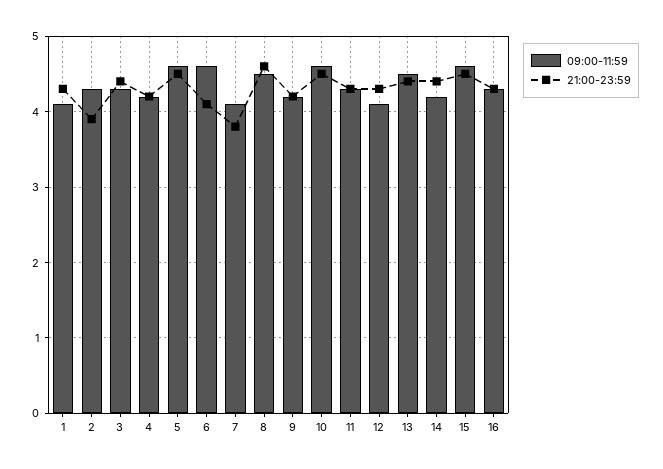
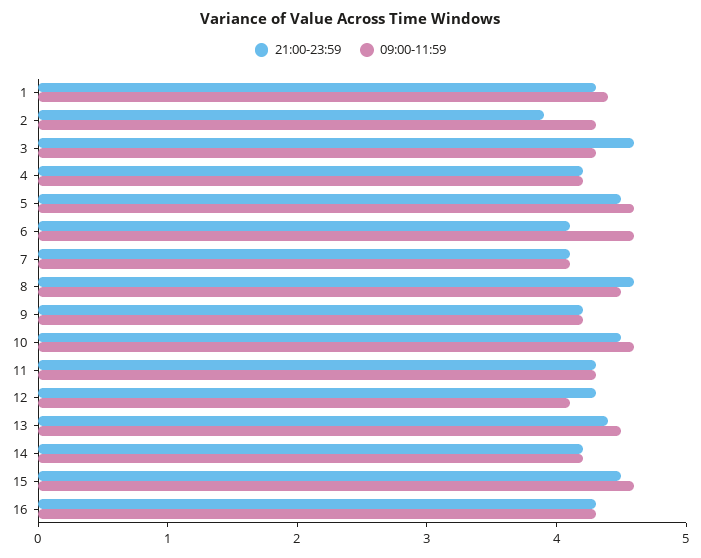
09:00-11:59, 1: 4.1 -> 4.4
21:00-23:59, 3: 4.4 -> 4.6
21:00-23:59, 7: 3.8 -> 4.1
21:00-23:59, 14: 4.4 -> 4.2

